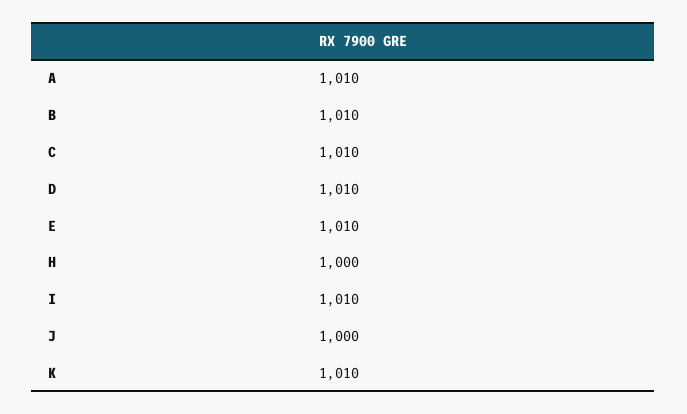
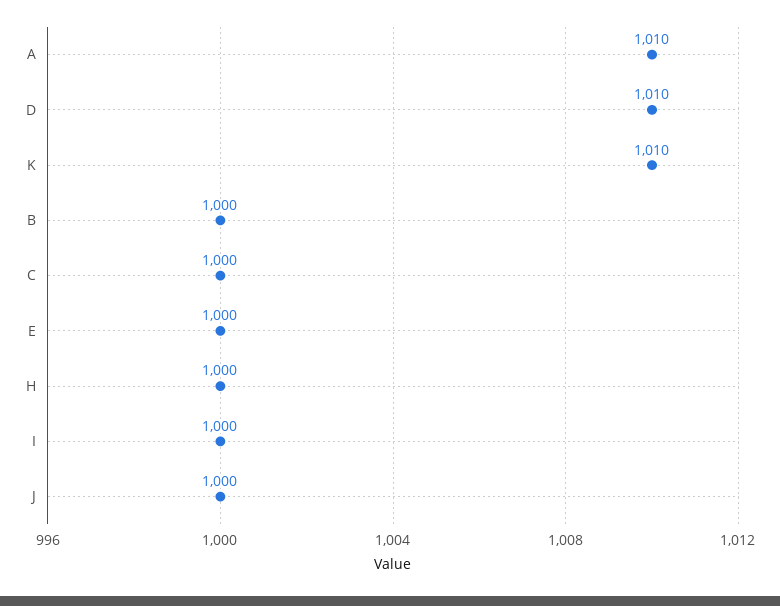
B: 1010 -> 1000
C: 1010 -> 1000
E: 1010 -> 1000
I: 1010 -> 1000

